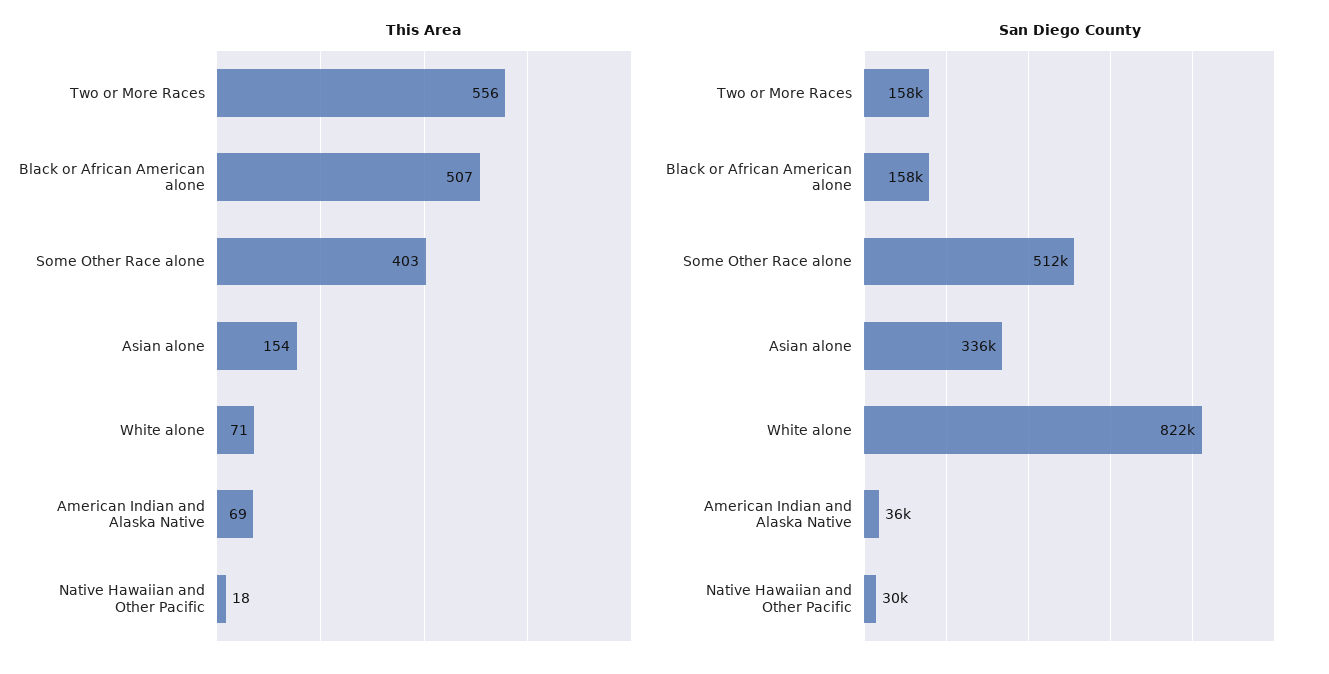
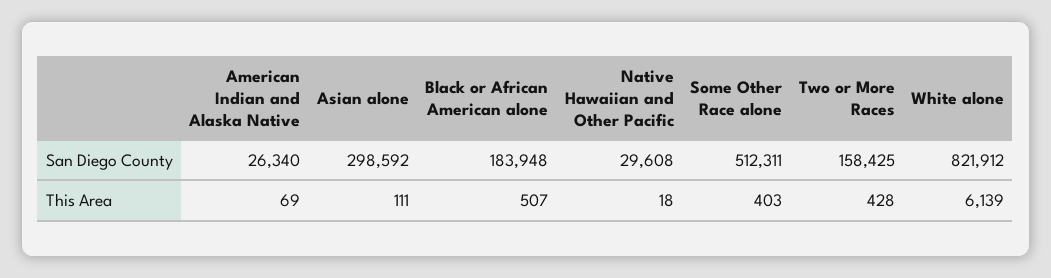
This Area, Two or More Races: 556 -> 428
This Area, Asian alone: 154 -> 111
This Area, White alone: 71 -> 6139
San Diego County, Black or African American alone: 158000 -> 183948
San Diego County, Asian alone: 336000 -> 298592
San Diego County, American Indian and Alaska Native: 36000 -> 26340

